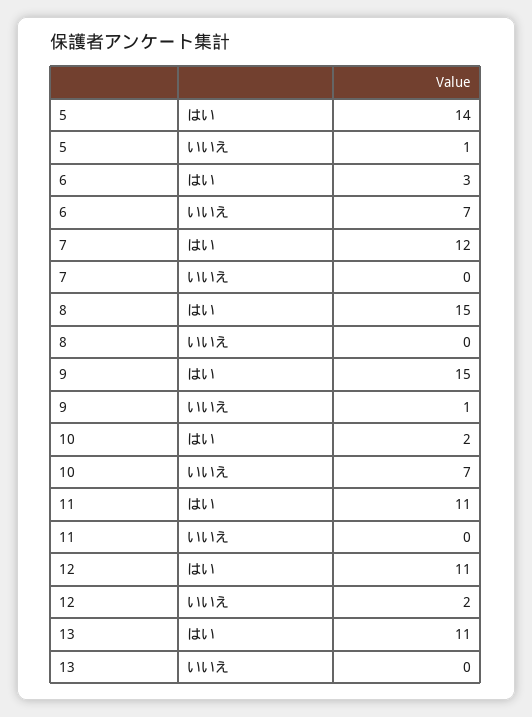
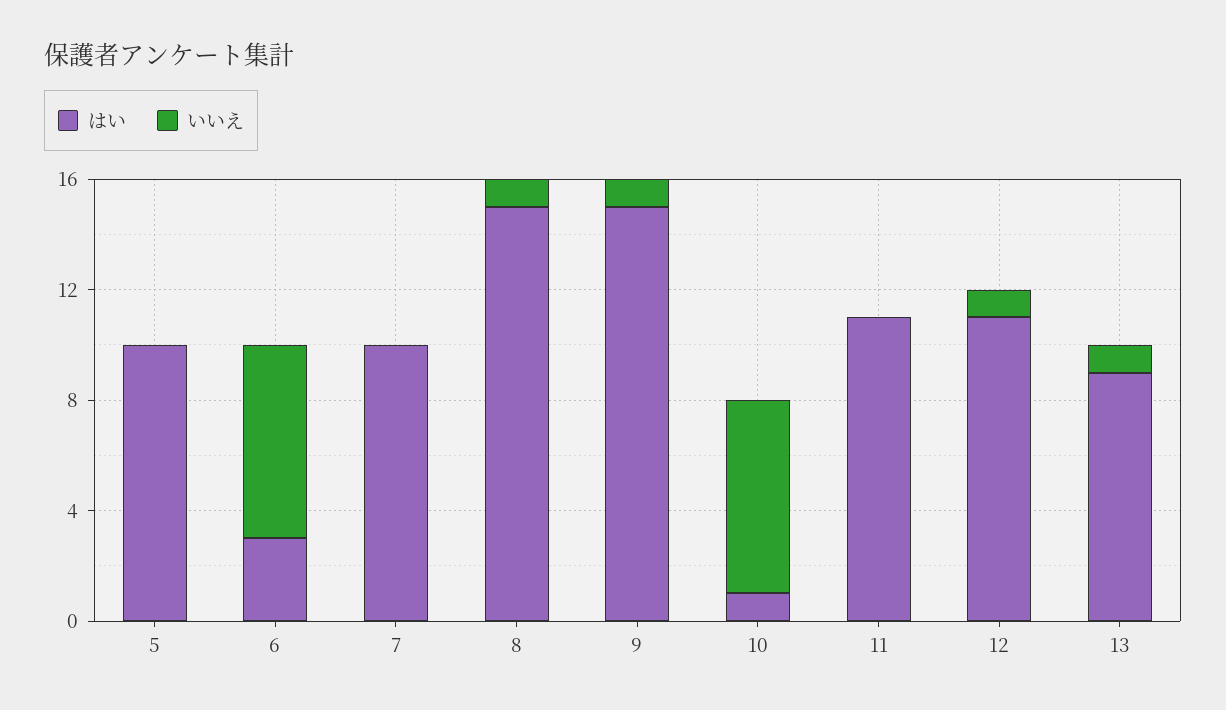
はい, 5: 14 -> 10
いいえ, 5: 1 -> 0
はい, 7: 12 -> 10
いいえ, 8: 0 -> 1
はい, 10: 2 -> 1
いいえ, 12: 2 -> 1
はい, 13: 11 -> 9
いいえ, 13: 0 -> 1

